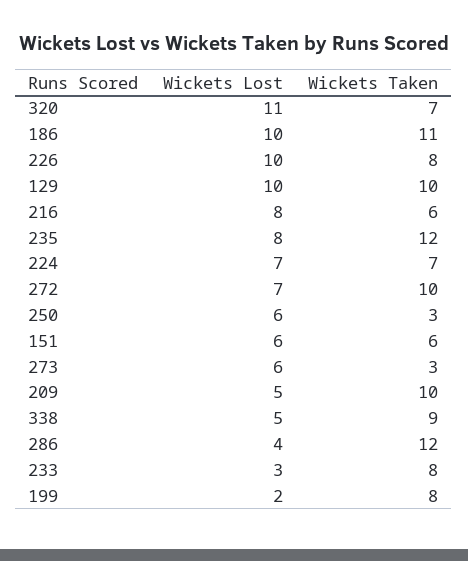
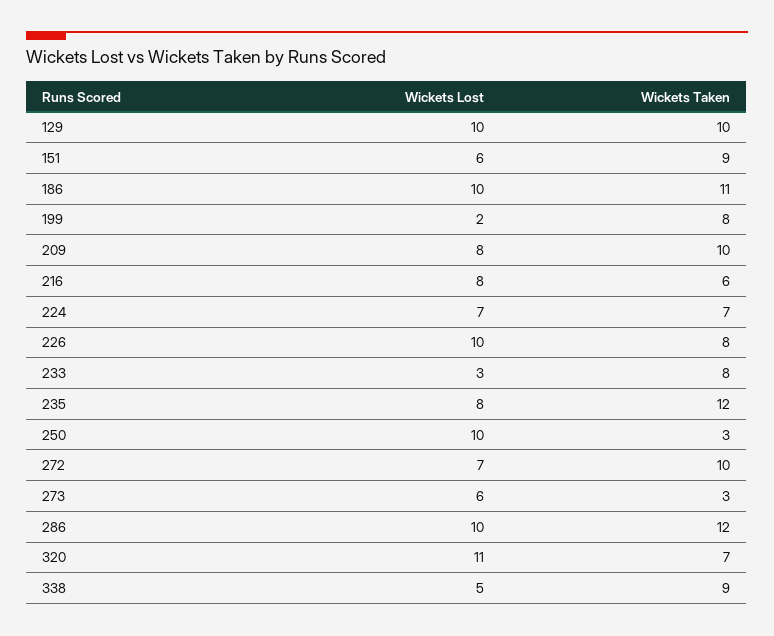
Wickets Lost, 250: 6 -> 10
Wickets Taken, 151: 6 -> 9
Wickets Lost, 209: 5 -> 8
Wickets Lost, 286: 4 -> 10

